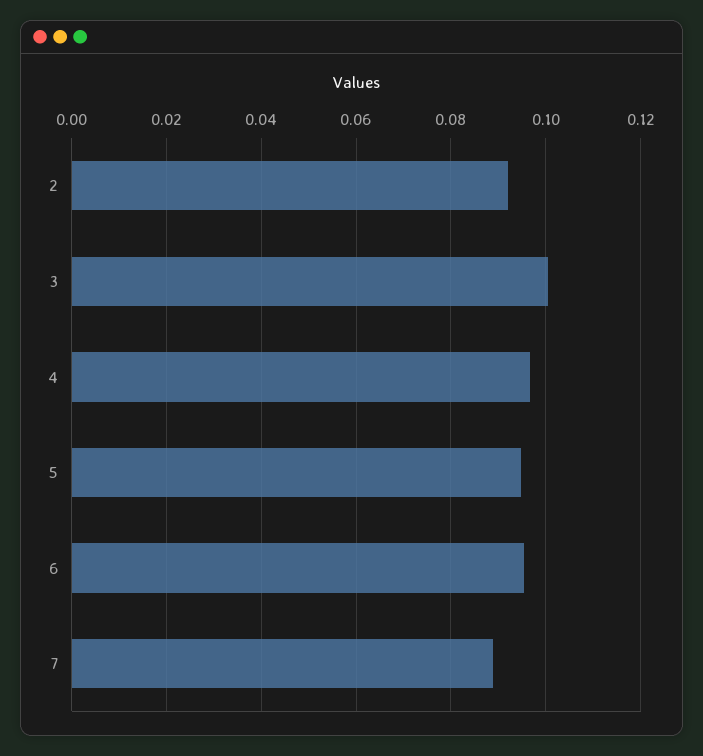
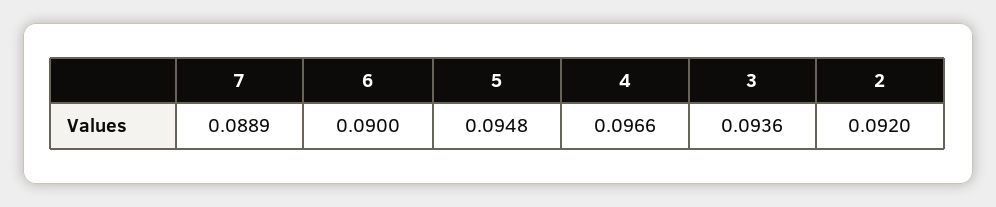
3: 0.1 -> 0.0936
6: 0.096 -> 0.09

